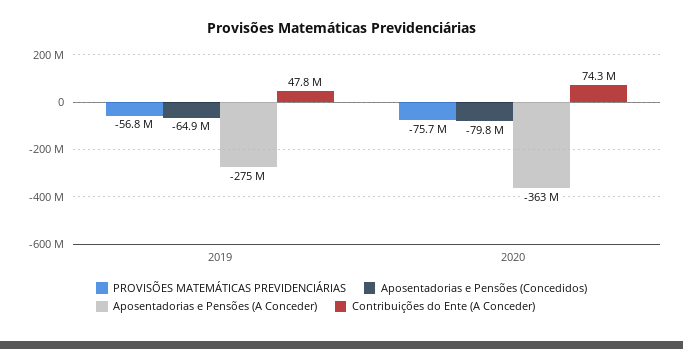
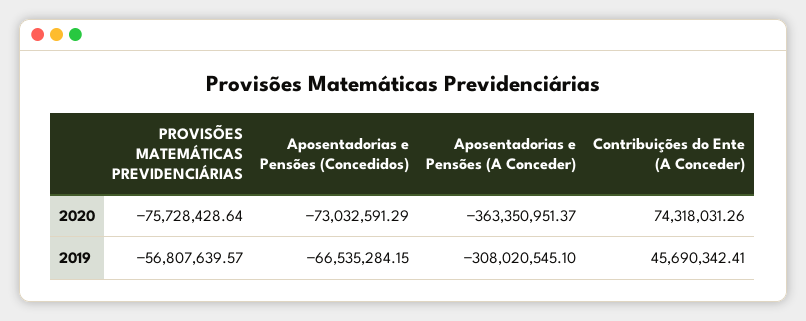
Aposentadorias e Pensões (Concedidos), 2019: -64900000 -> -66535284.15
Aposentadorias e Pensões (A Conceder), 2019: -275000000 -> -308020545.1
Contribuições do Ente (A Conceder), 2019: 47800000 -> 45690342.41
Aposentadorias e Pensões (Concedidos), 2020: -79800000 -> -73032591.29

